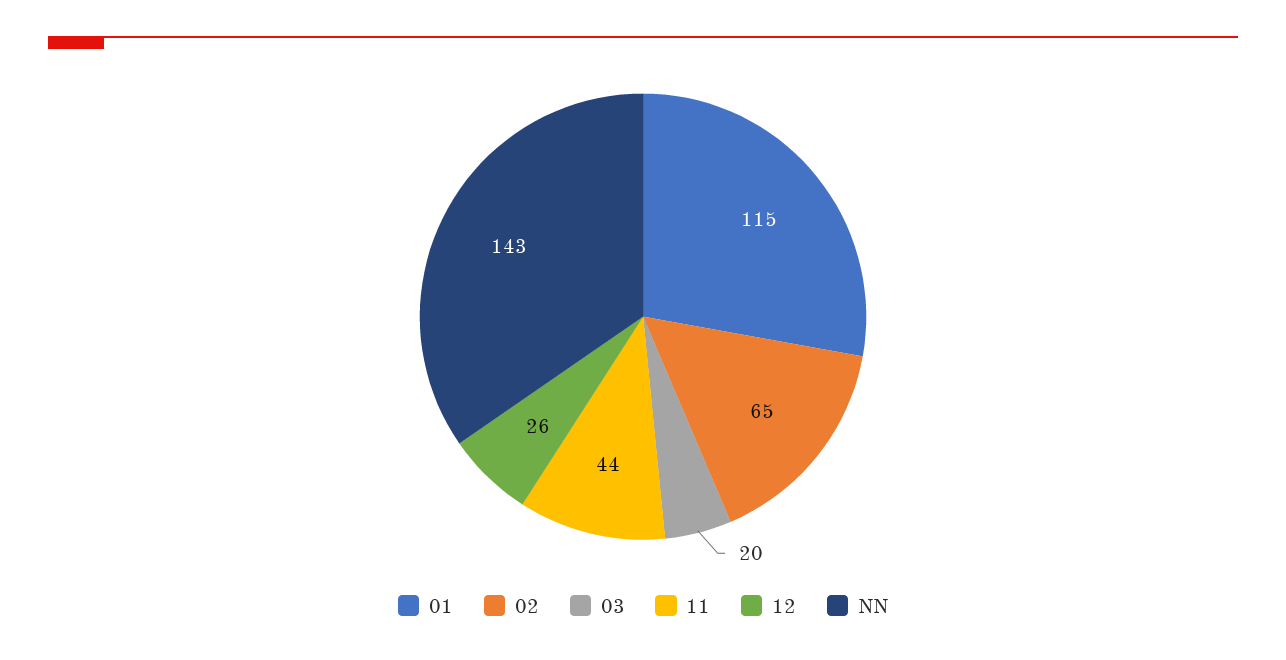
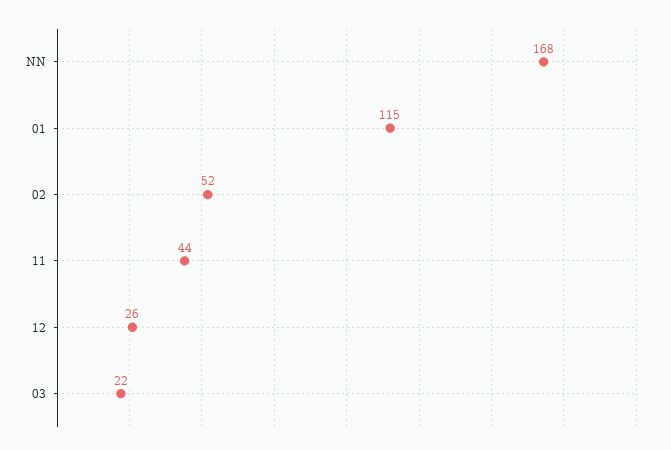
02: 65 -> 52
03: 20 -> 22
NN: 143 -> 168

